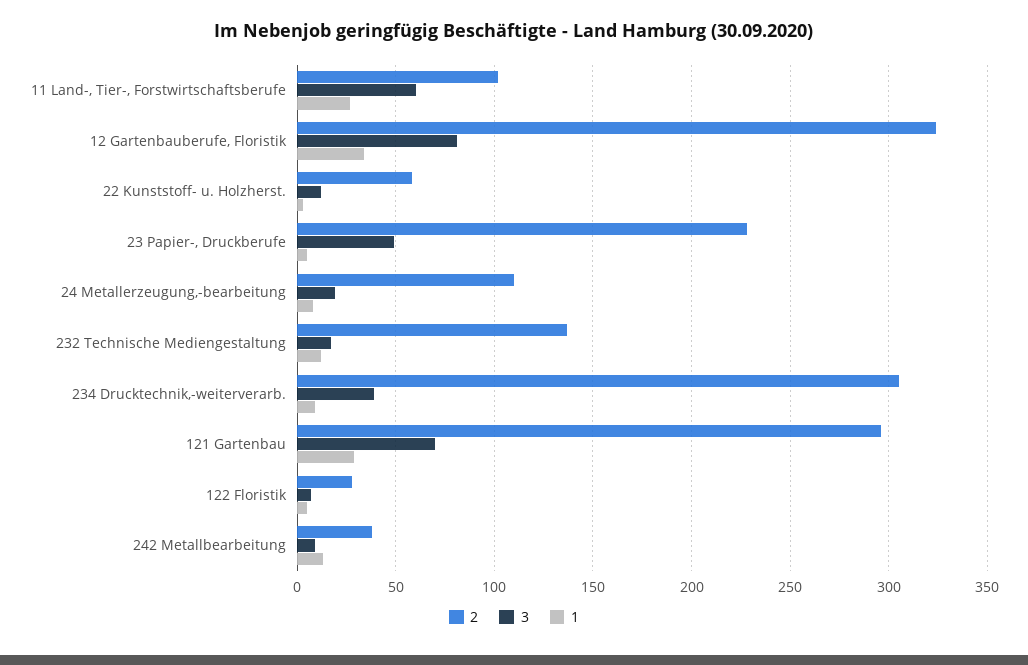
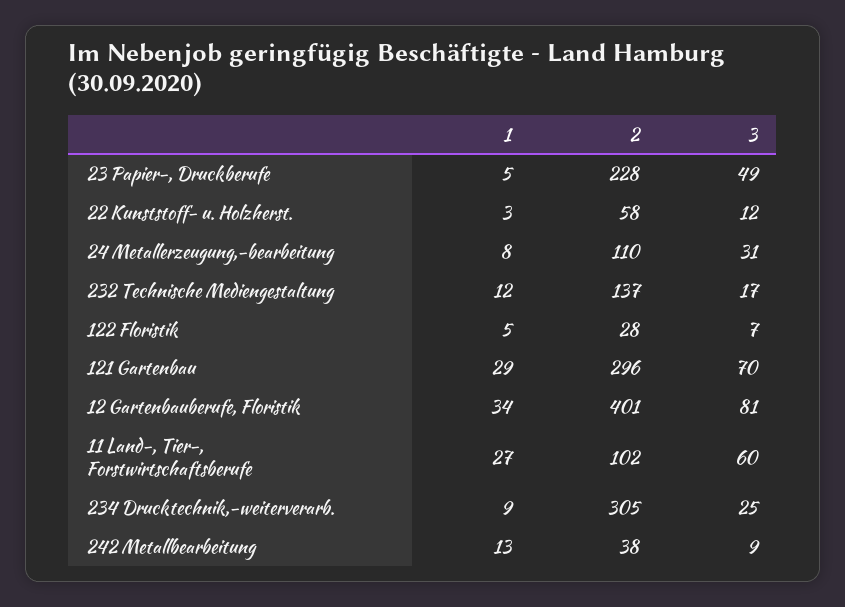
2, 12 Gartenbauberufe, Floristik: 325 -> 401
3, 24 Metallerzeugung,-bearbeitung: 20 -> 31
3, 234 Drucktechnik,-weiterverarb.: 40 -> 25

